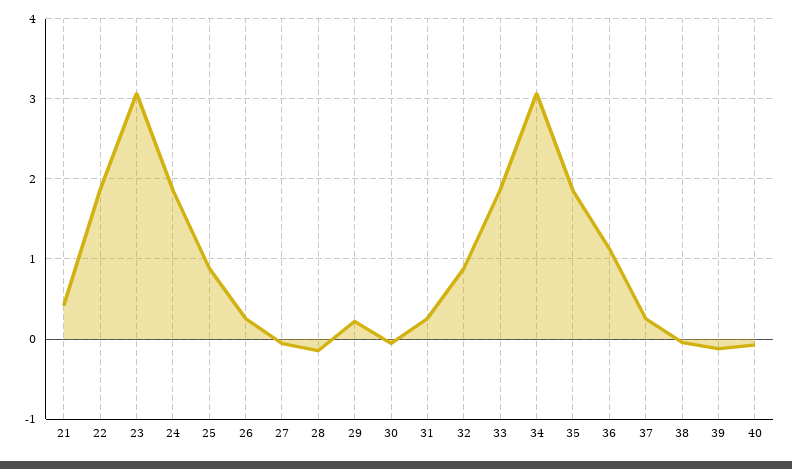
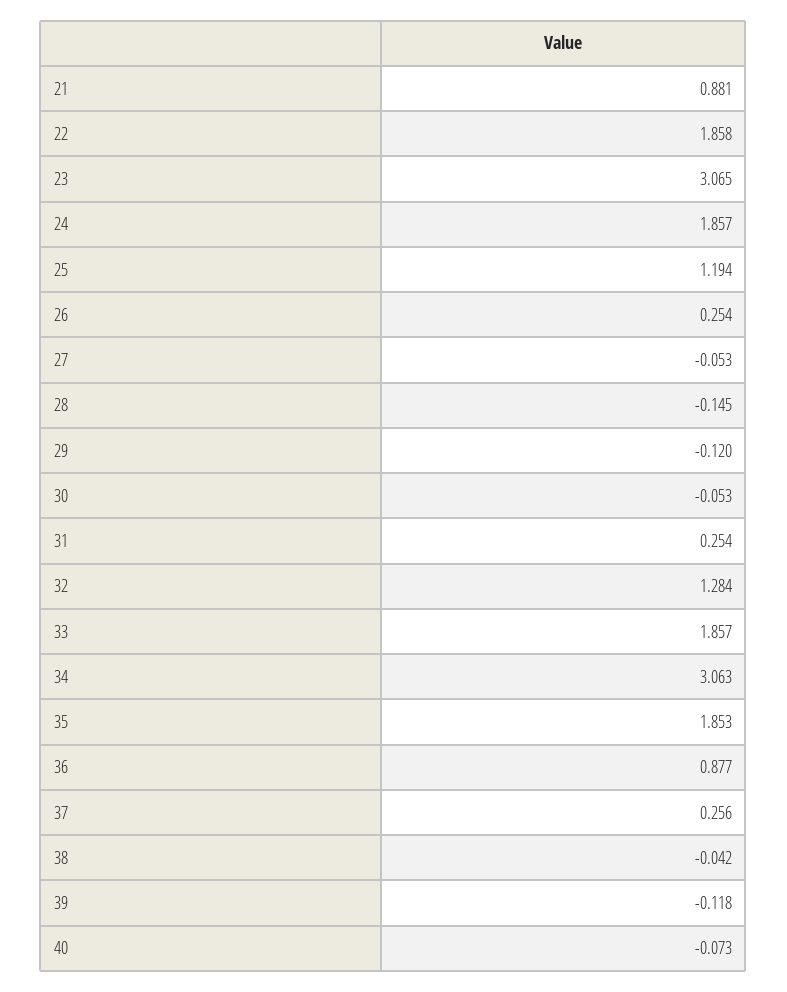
21: 0.4 -> 0.881
25: 0.9 -> 1.194
29: 0.2 -> -0.12
32: 0.9 -> 1.284
36: 1.1 -> 0.877

